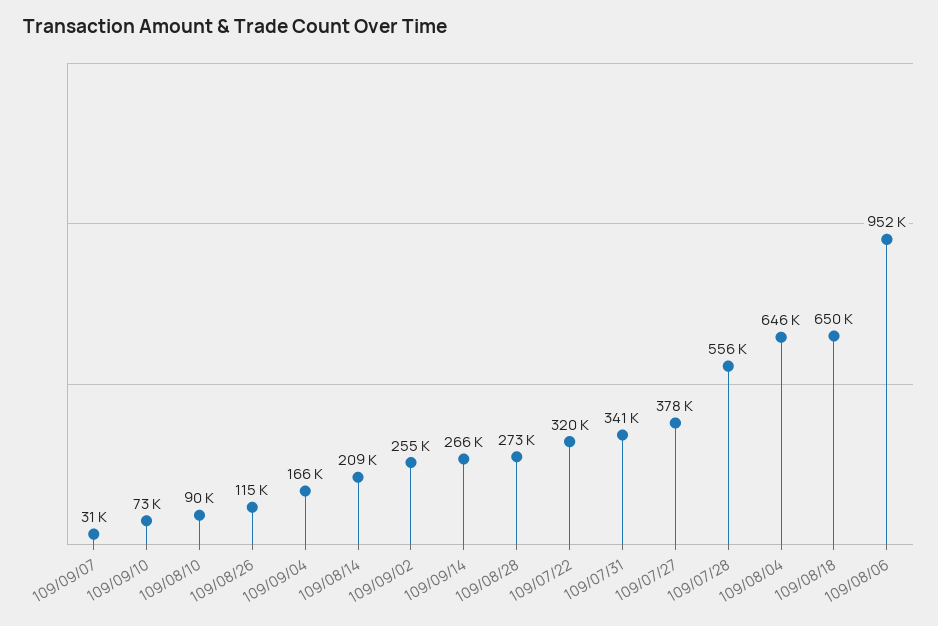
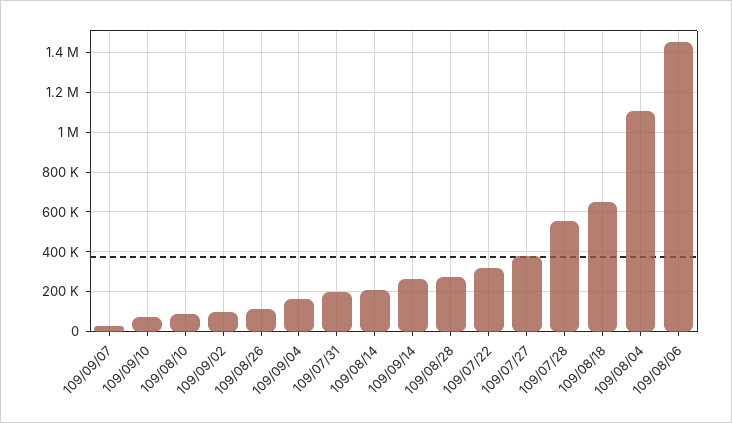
109/09/02: 255000 -> 100000
109/07/31: 341000 -> 200000
109/08/04: 646000 -> 1100000
109/08/06: 952000 -> 1450000

